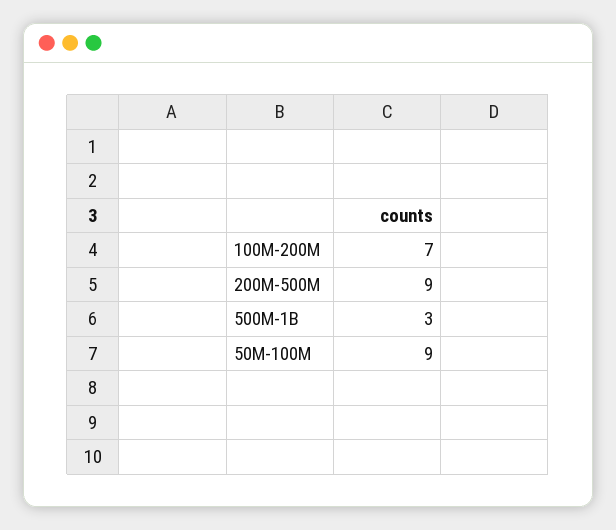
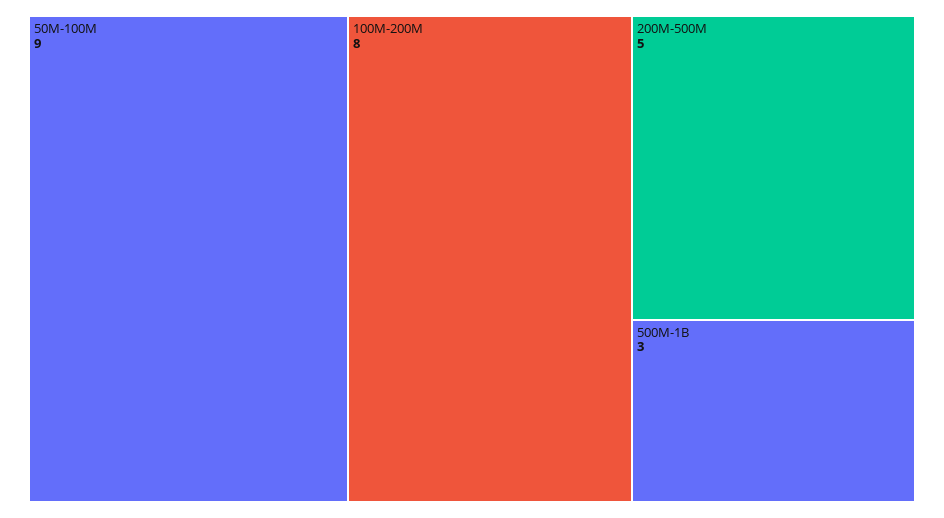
100M-200M: 7 -> 8
200M-500M: 9 -> 5

